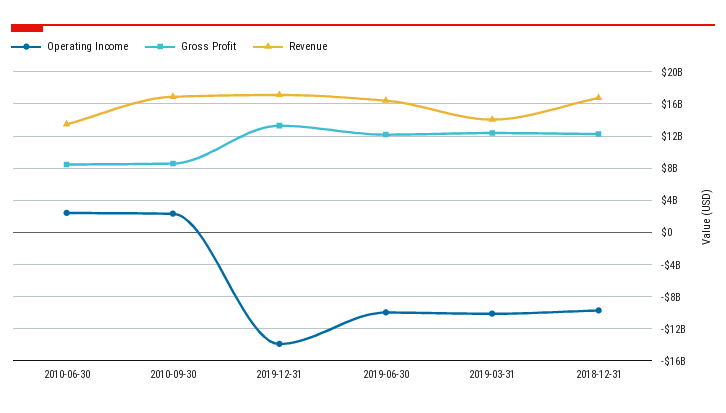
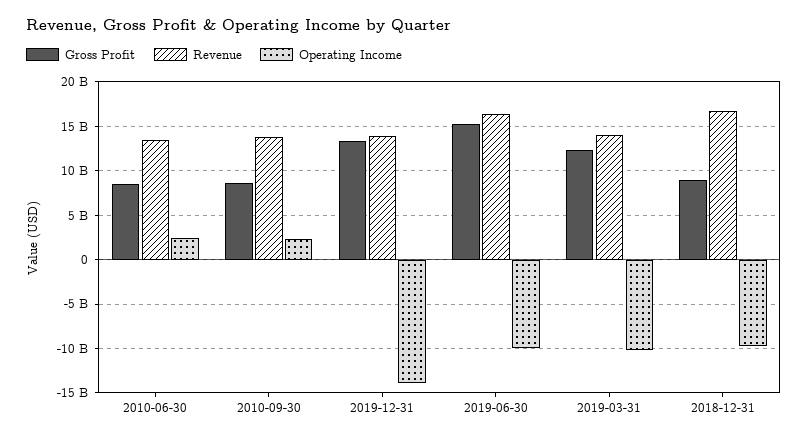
Revenue, 2010-09-30: 17000000000 -> 14000000000
Revenue, 2019-12-31: 17000000000 -> 14000000000
Gross Profit, 2019-06-30: 12000000000 -> 15000000000
Gross Profit, 2018-12-31: 12000000000 -> 9000000000

